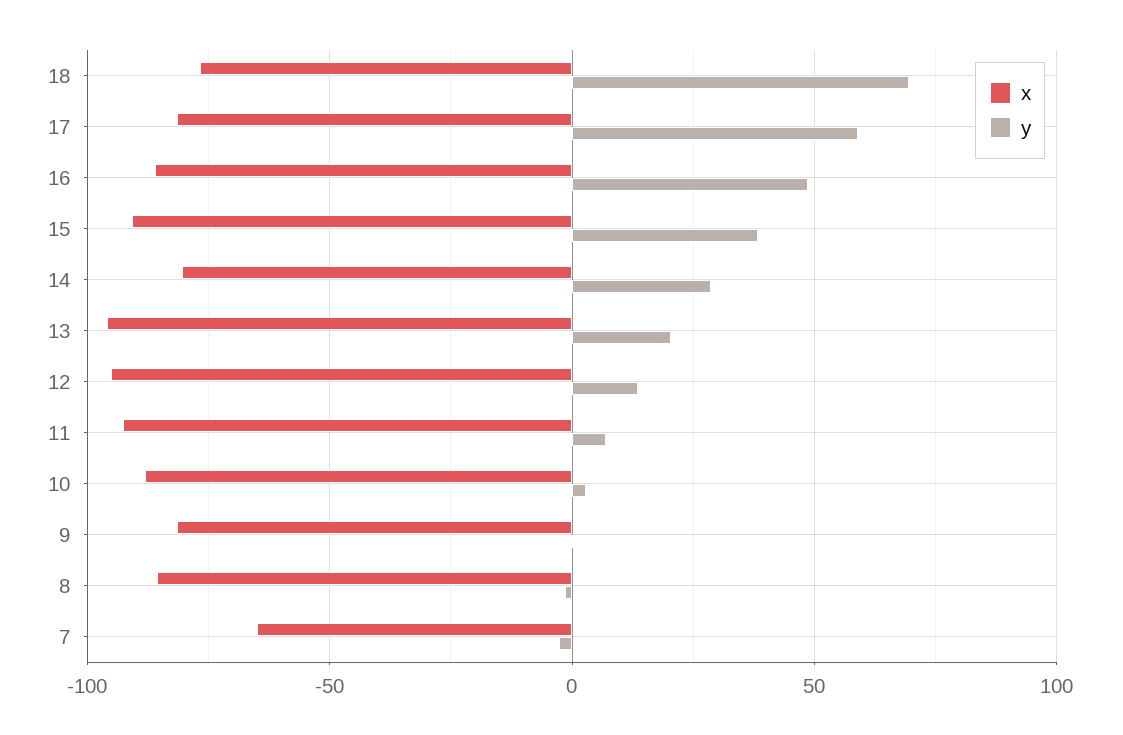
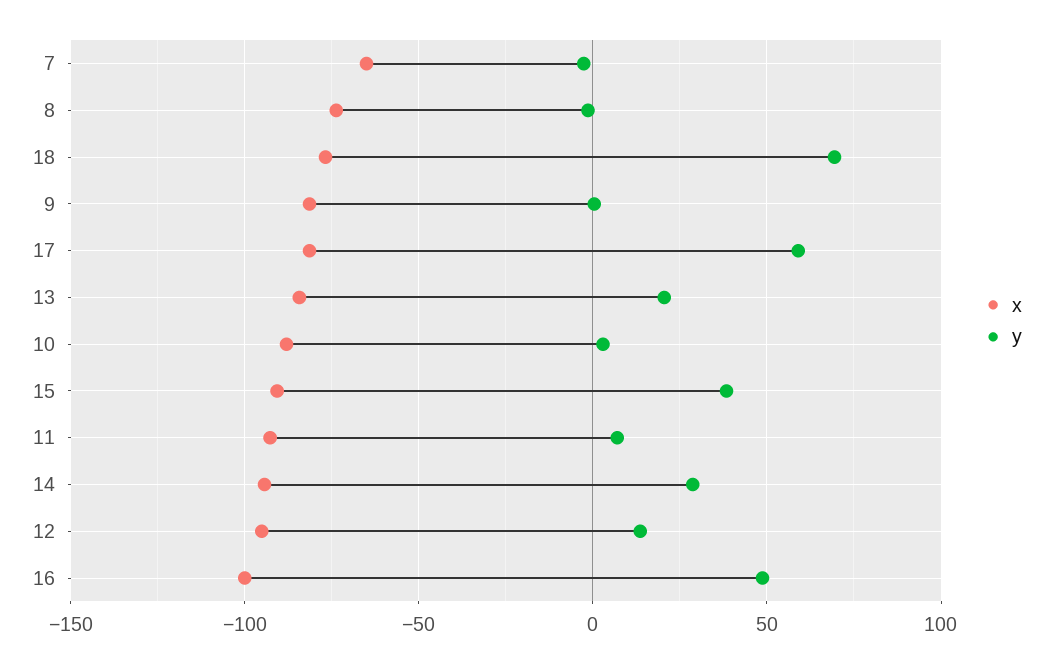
x, 16: -85 -> -100
x, 14: -80 -> -95
x, 13: -95 -> -85
x, 8: -85 -> -75

